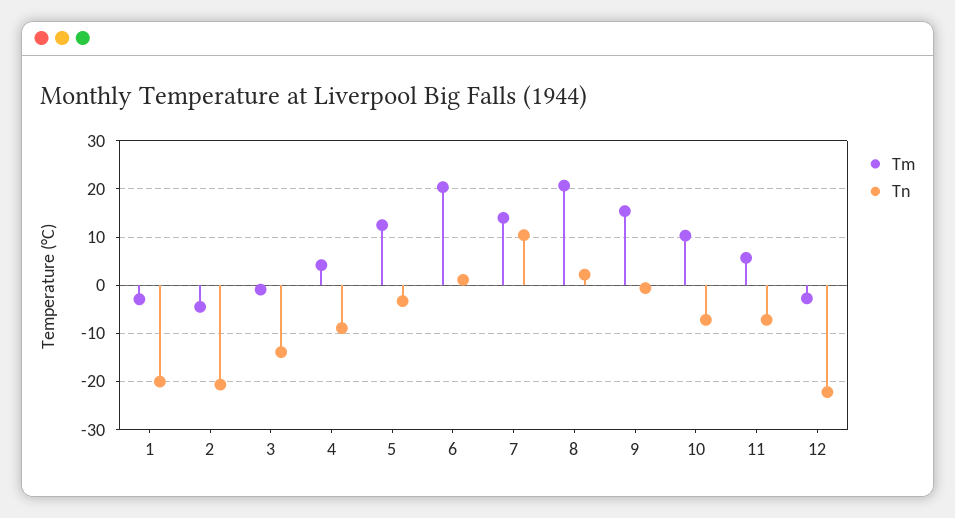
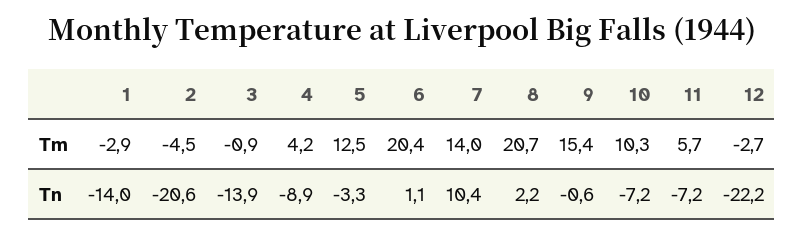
Tn, 1: -20 -> -14

